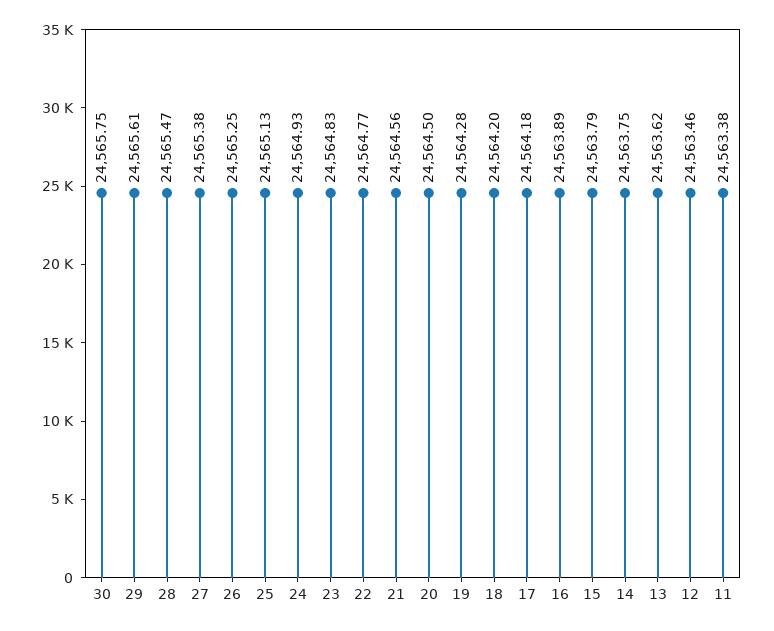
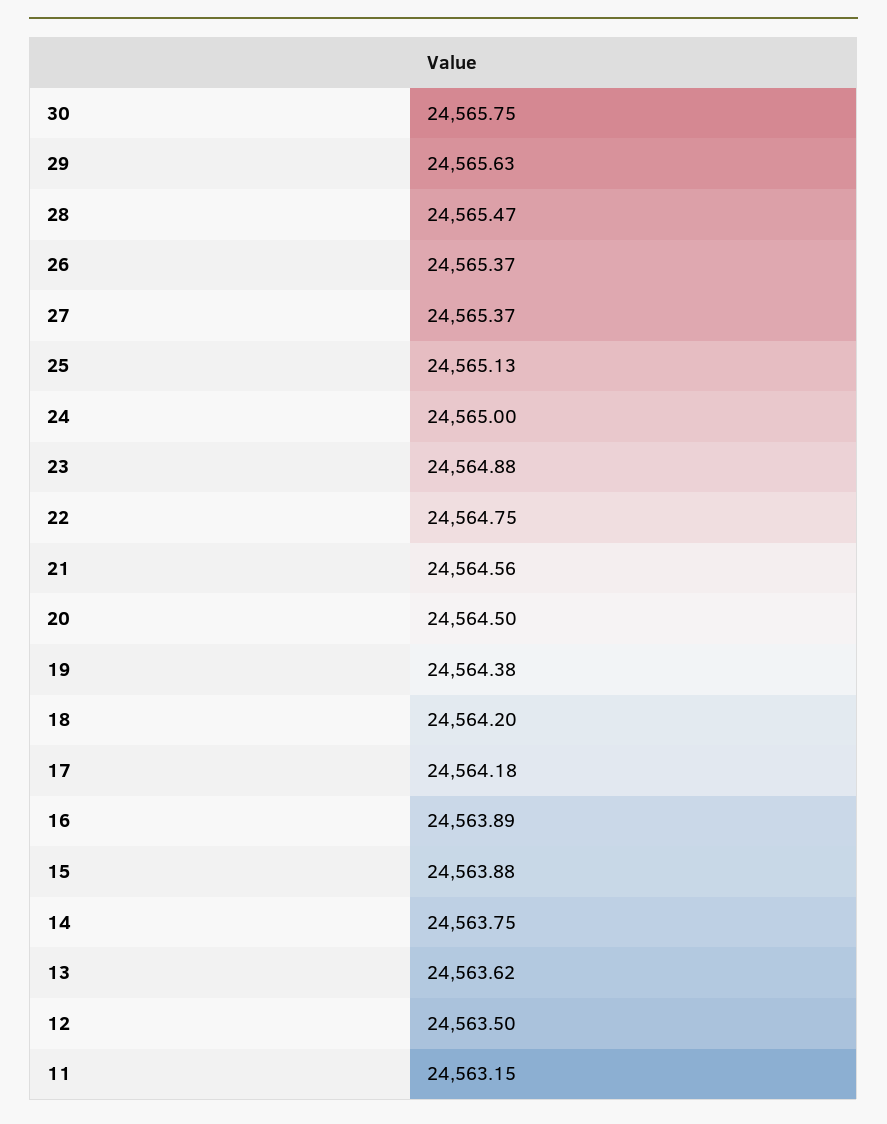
29: 24565.61 -> 24565.63
27: 24565.38 -> 24565.37
26: 24565.25 -> 24565.37
24: 24564.93 -> 24565
23: 24564.83 -> 24564.88
22: 24564.77 -> 24564.75
19: 24564.28 -> 24564.38
15: 24563.79 -> 24563.88
12: 24563.46 -> 24563.5
11: 24563.38 -> 24563.15

